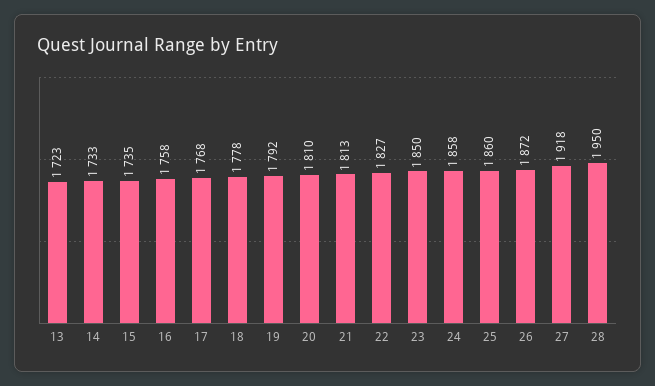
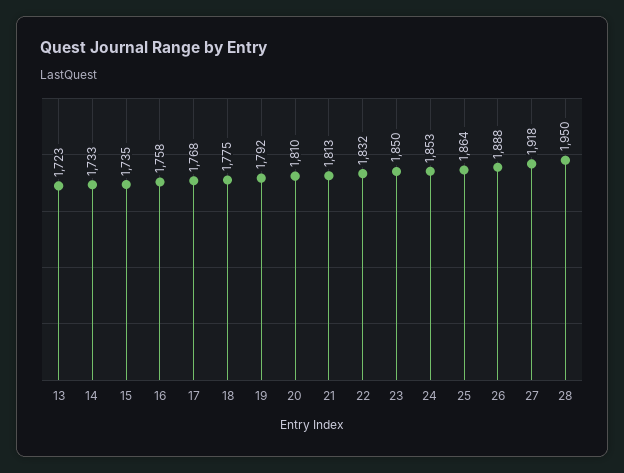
18: 1778 -> 1775
22: 1827 -> 1832
24: 1858 -> 1853
25: 1860 -> 1864
26: 1872 -> 1888

